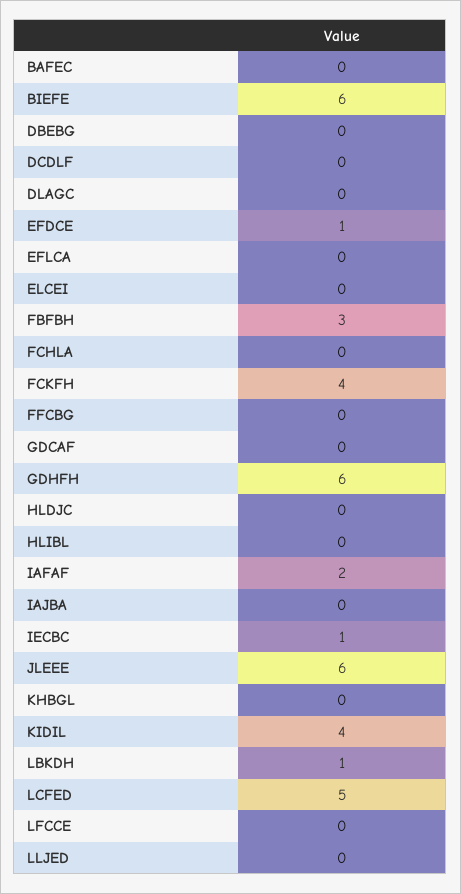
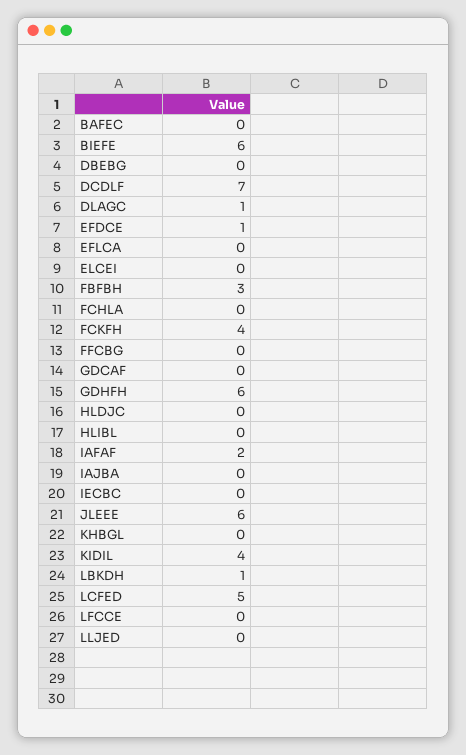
DCDLF: 0 -> 7
DLAGC: 0 -> 1
IECBC: 1 -> 0

